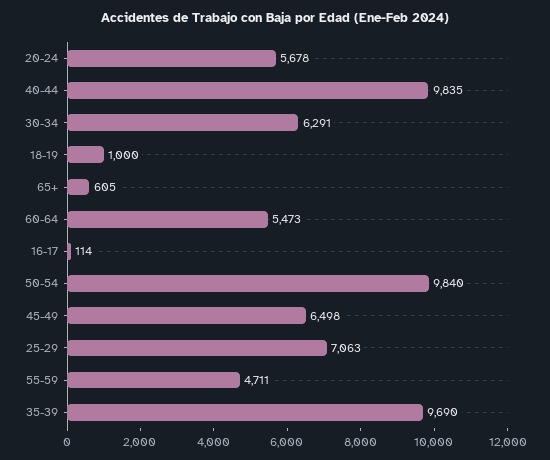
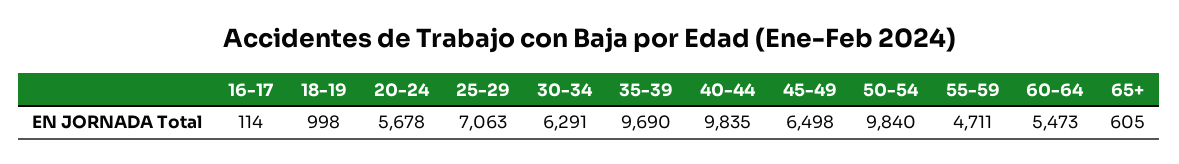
18-19: 1000 -> 998

